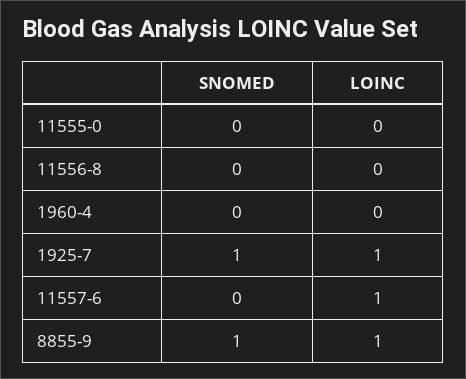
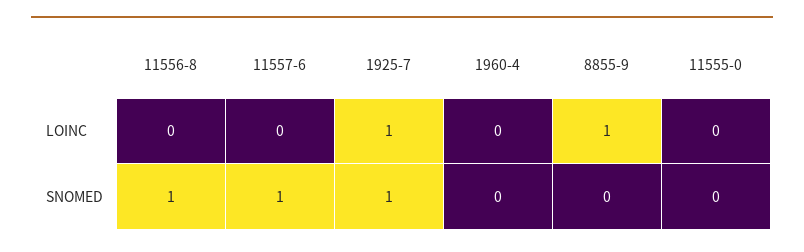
SNOMED, 11556-8: 0 -> 1
SNOMED, 11557-6: 0 -> 1
LOINC, 11557-6: 1 -> 0
SNOMED, 8855-9: 1 -> 0

